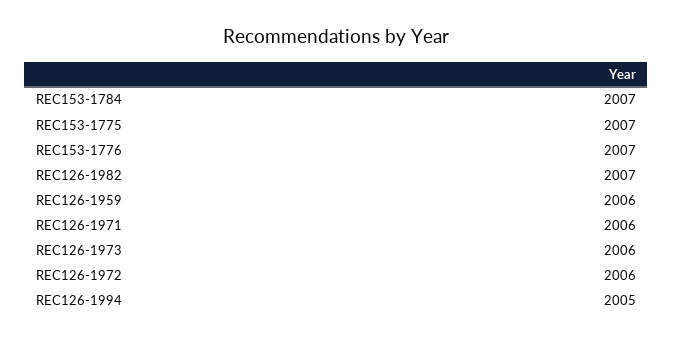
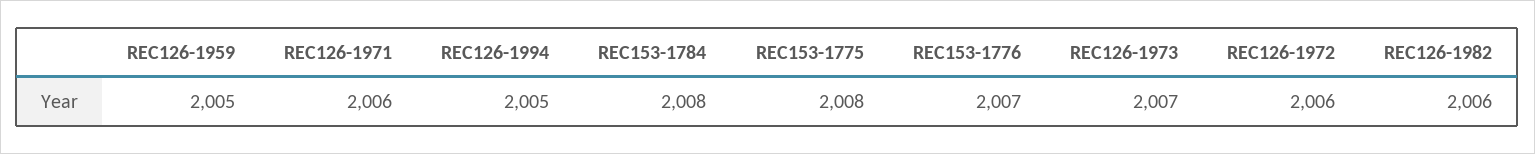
REC153-1784: 2007 -> 2008
REC153-1775: 2007 -> 2008
REC126-1982: 2007 -> 2006
REC126-1959: 2006 -> 2005
REC126-1973: 2006 -> 2007

